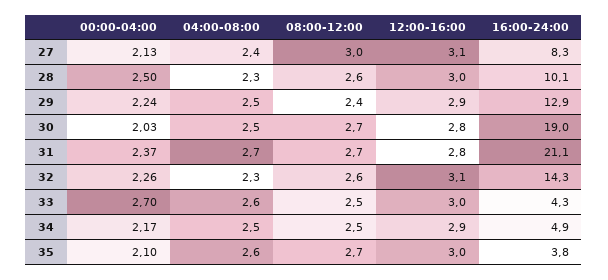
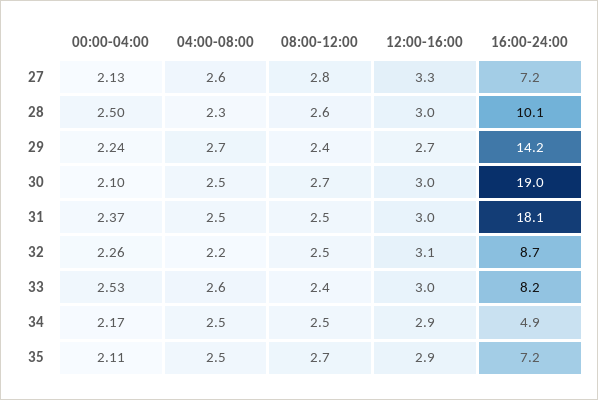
04:00-08:00, 27: 2.4 -> 2.6
08:00-12:00, 27: 3 -> 2.8
12:00-16:00, 27: 3.1 -> 3.3
16:00-24:00, 27: 8.3 -> 7.2
04:00-08:00, 29: 2.5 -> 2.7
12:00-16:00, 29: 2.9 -> 2.7
16:00-24:00, 29: 12.9 -> 14.2
00:00-04:00, 30: 2.03 -> 2.1
12:00-16:00, 30: 2.8 -> 3
04:00-08:00, 31: 2.7 -> 2.5
08:00-12:00, 31: 2.7 -> 2.5
12:00-16:00, 31: 2.8 -> 3
16:00-24:00, 31: 21.1 -> 18.1
04:00-08:00, 32: 2.3 -> 2.2
08:00-12:00, 32: 2.6 -> 2.5
16:00-24:00, 32: 14.3 -> 8.7
00:00-04:00, 33: 2.7 -> 2.53
08:00-12:00, 33: 2.5 -> 2.4
16:00-24:00, 33: 4.3 -> 8.2
00:00-04:00, 35: 2.1 -> 2.11
04:00-08:00, 35: 2.6 -> 2.5
12:00-16:00, 35: 3 -> 2.9
16:00-24:00, 35: 3.8 -> 7.2

